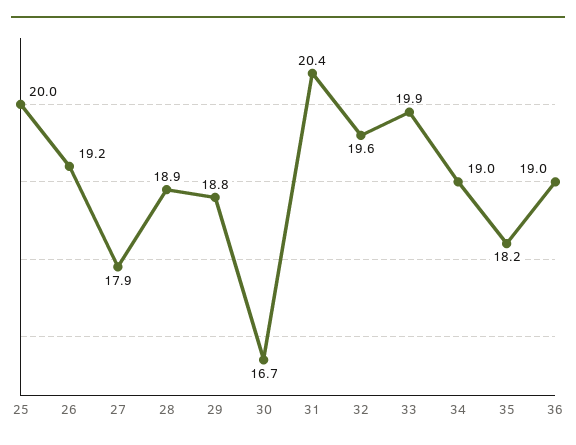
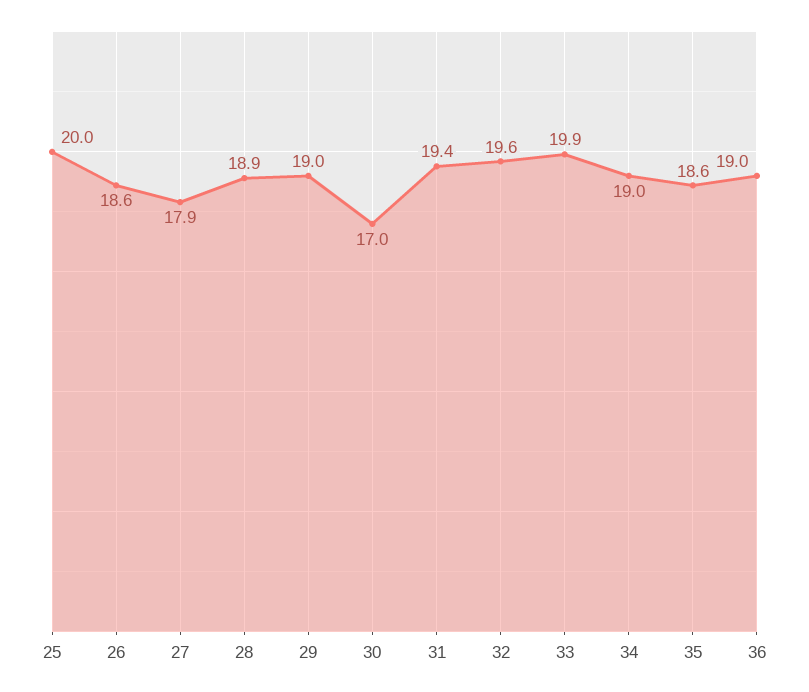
26: 19.2 -> 18.6
29: 18.8 -> 19
30: 16.7 -> 17
31: 20.4 -> 19.4
35: 18.2 -> 18.6

